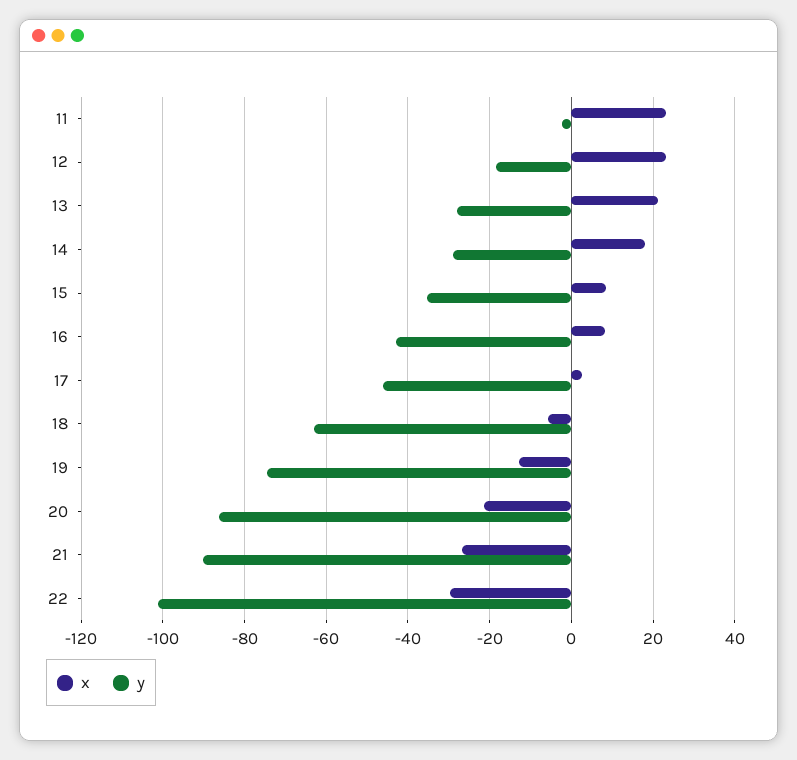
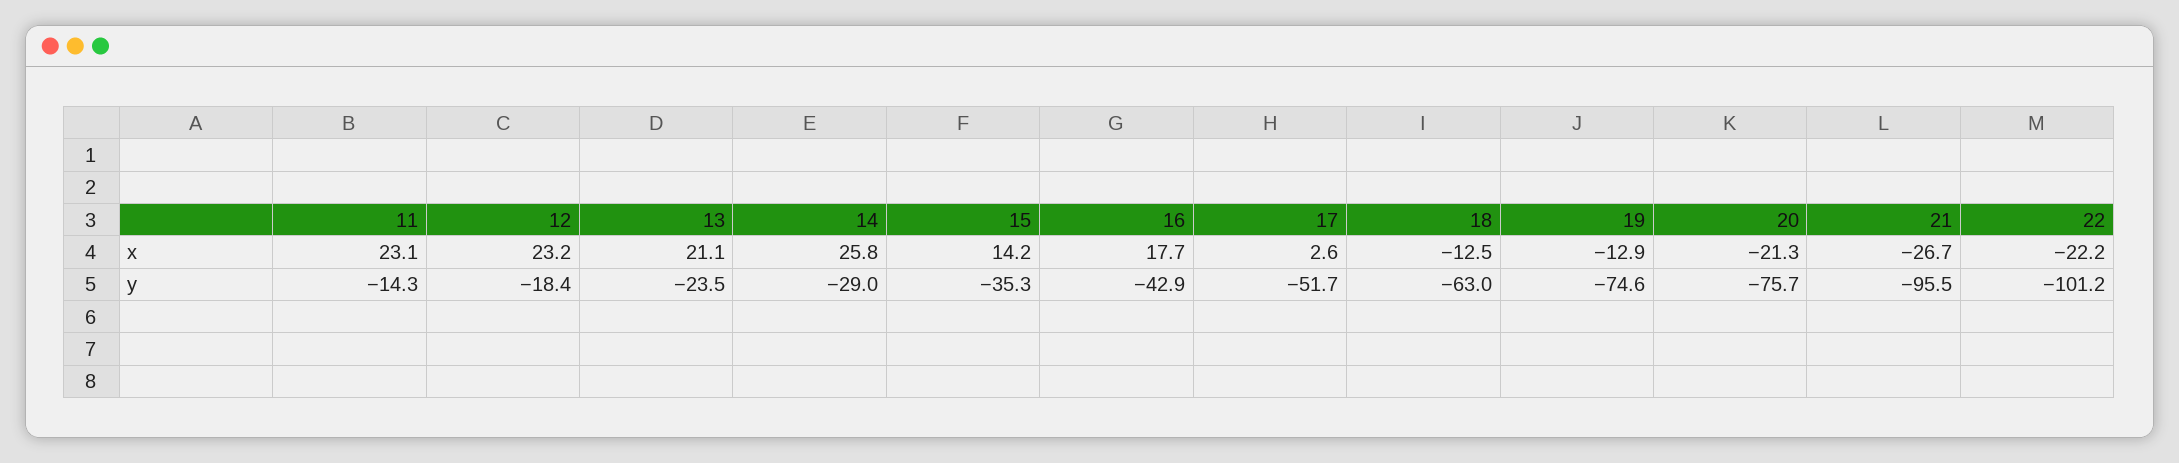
y, 11: -2 -> -14.3
y, 13: -28 -> -23.5
x, 14: 18 -> 25.8
x, 15: 8 -> 14.2
x, 16: 8 -> 17.7
y, 17: -46 -> -51.7
x, 18: -6 -> -12.5
y, 20: -86 -> -75.7
y, 21: -90 -> -95.5
x, 22: -30 -> -22.2

